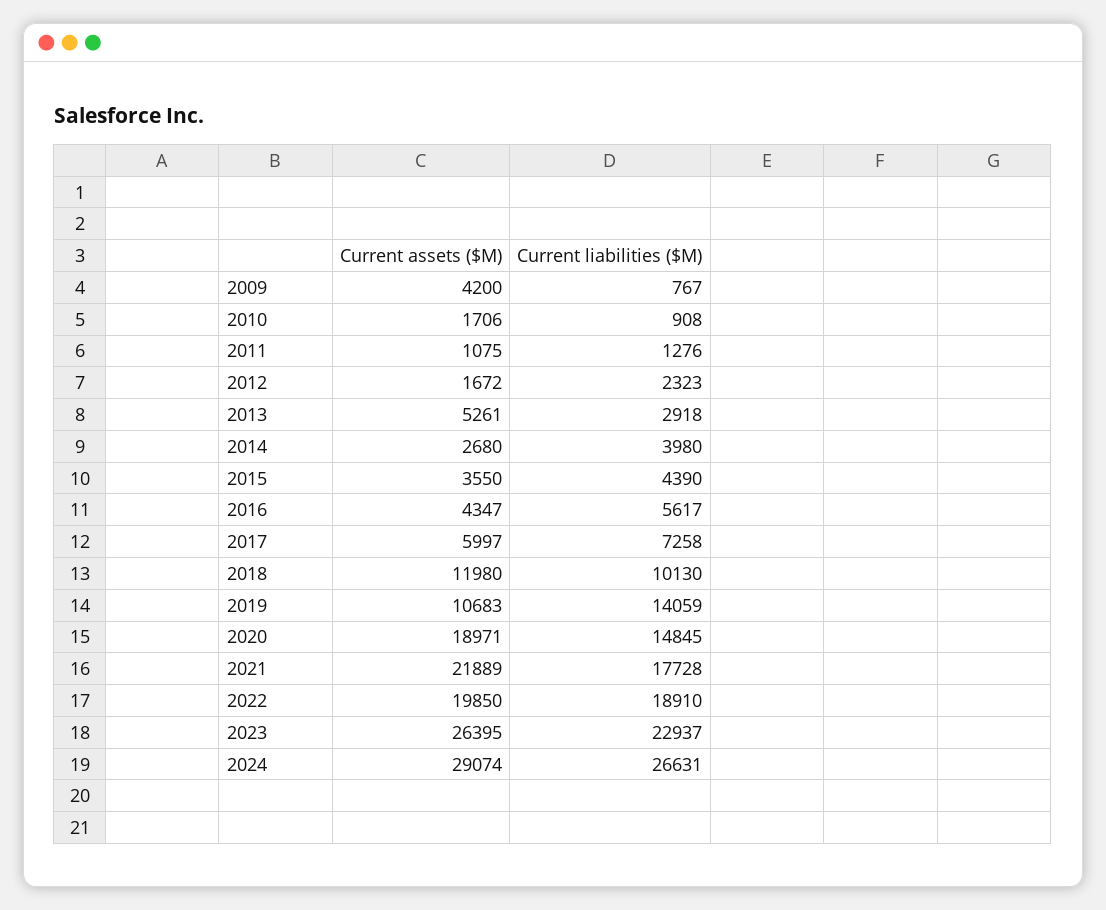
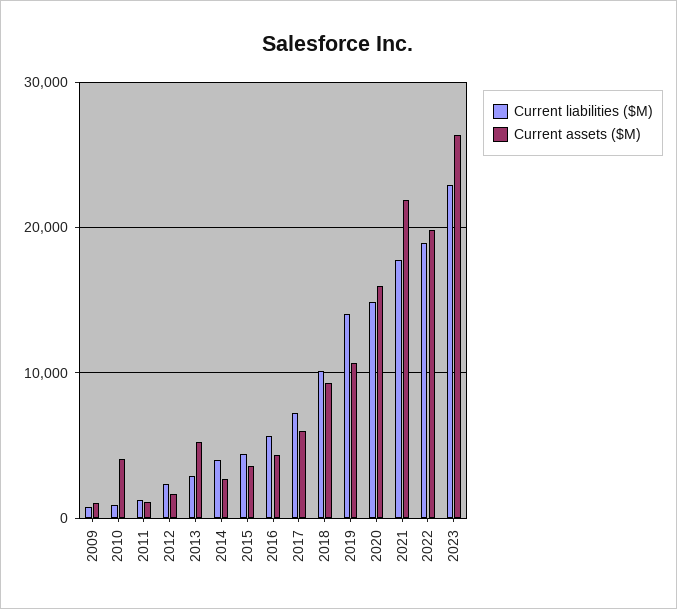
Current assets ($M), 2009: 4200 -> 1000
Current assets ($M), 2010: 1706 -> 4000
Current assets ($M), 2018: 11980 -> 9000
Current assets ($M), 2020: 18971 -> 16000
Current assets ($M), 2024: 29074 -> none
Current liabilities ($M), 2024: 26631 -> none

